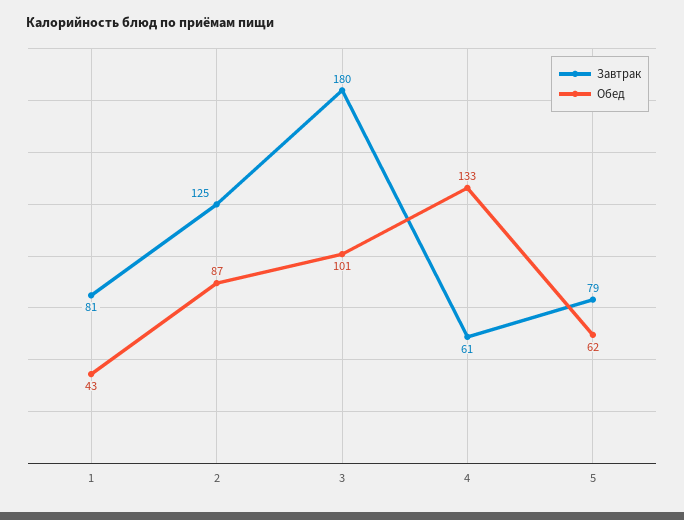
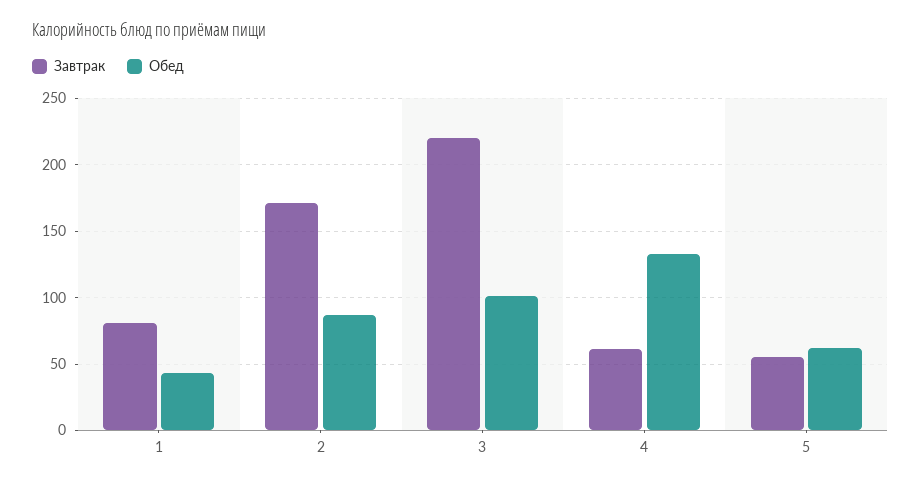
Завтрак, 2: 125 -> 170
Завтрак, 3: 180 -> 220
Завтрак, 5: 79 -> 55

